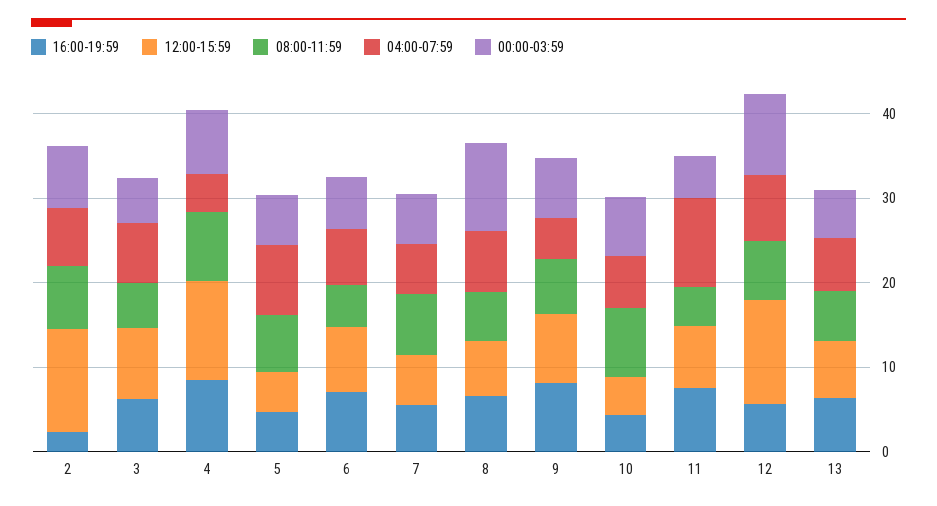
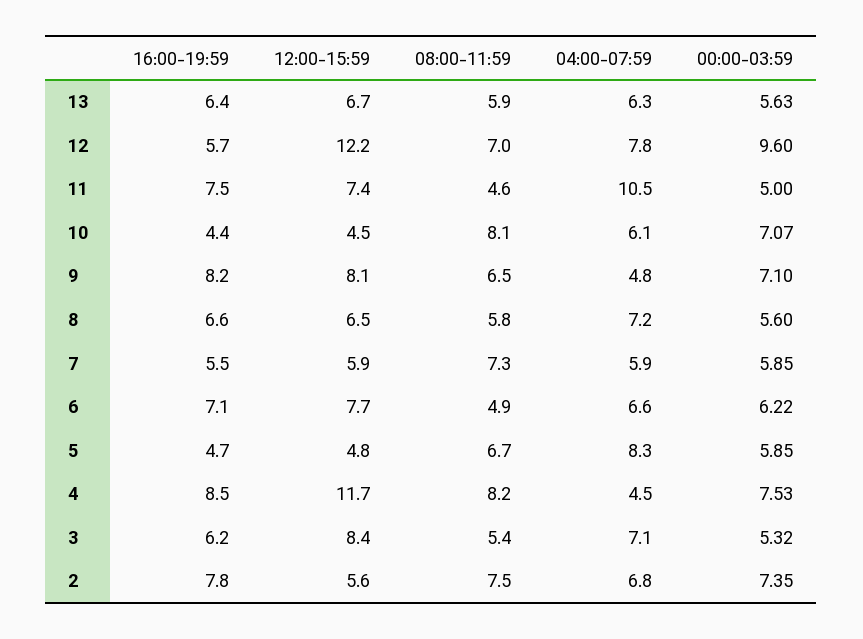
16:00-19:59, 2: 2 -> 7.8
12:00-15:59, 2: 12 -> 5.6
00:00-03:59, 8: 10 -> 5.6

